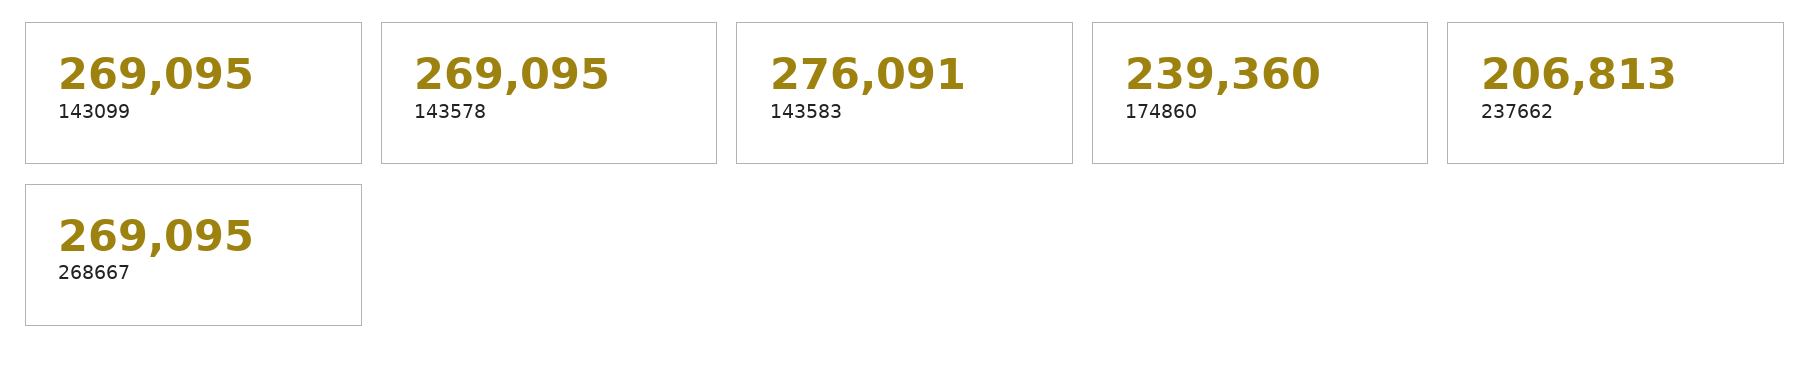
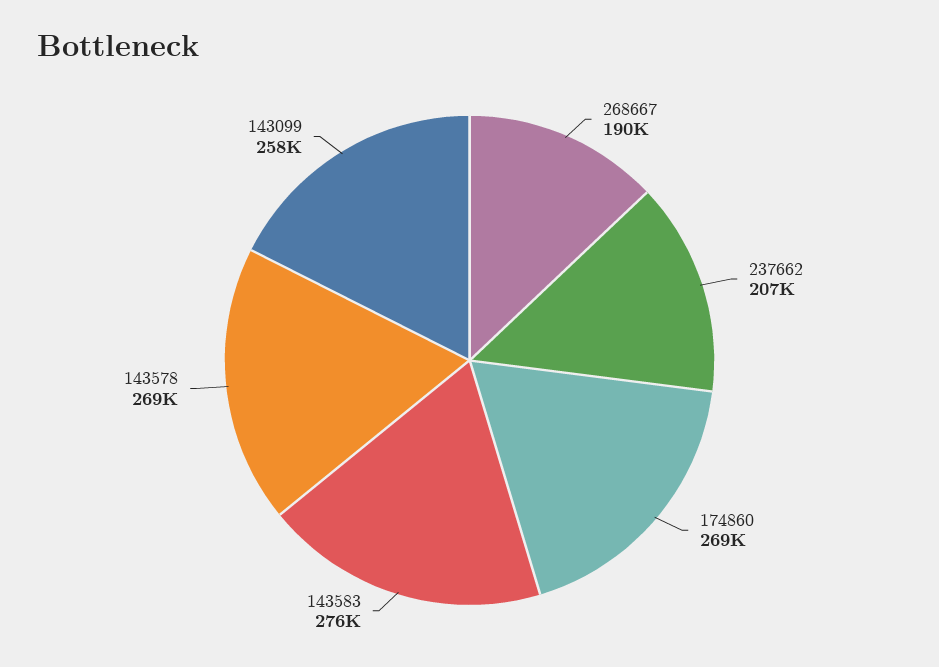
143099: 269095 -> 258000
174860: 239360 -> 269000
268667: 269095 -> 190000

